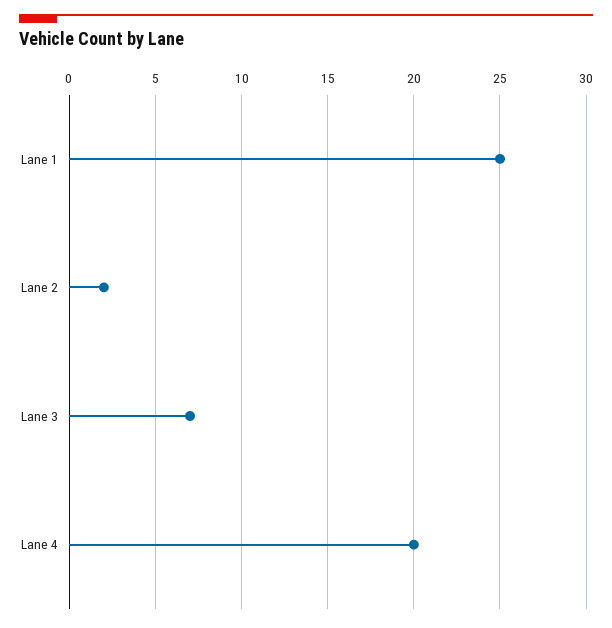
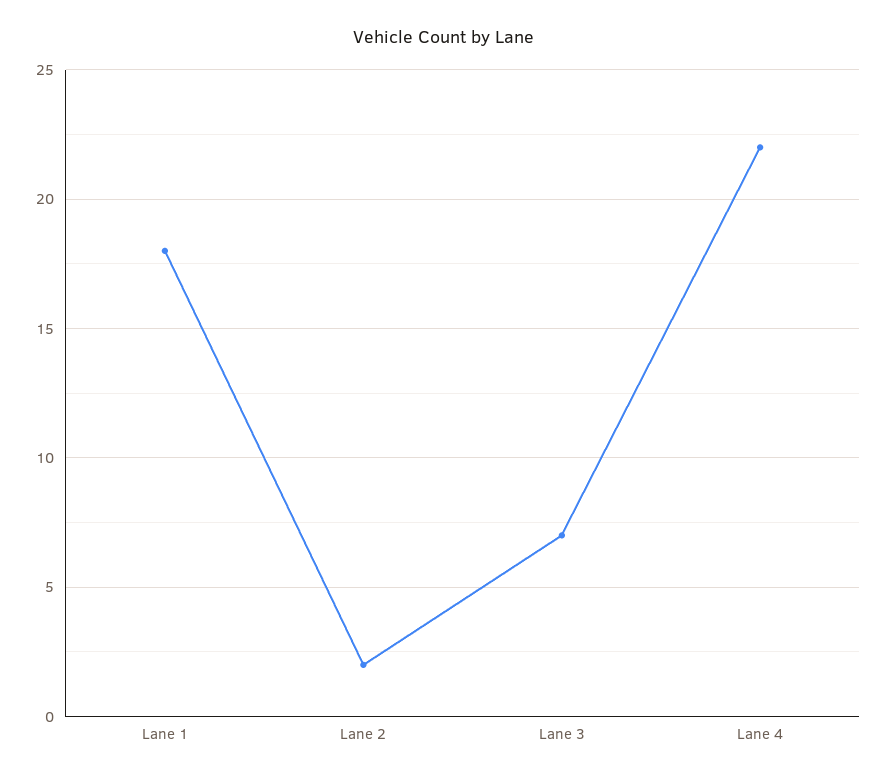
Lane 1: 25 -> 18
Lane 4: 20 -> 22

